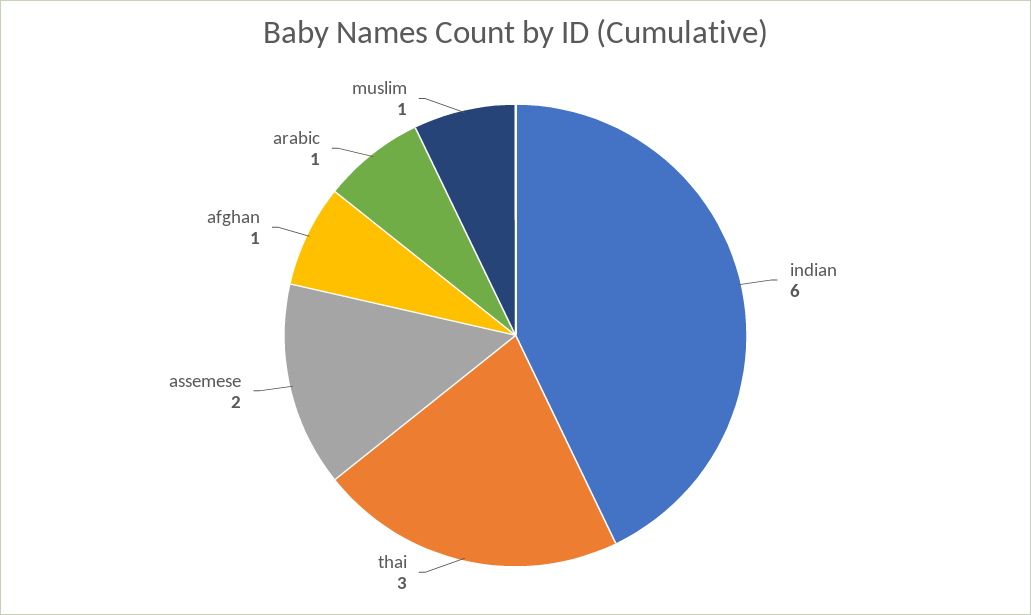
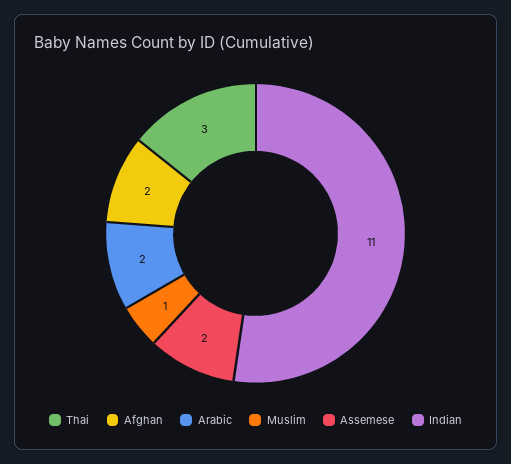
indian: 6 -> 11
afghan: 1 -> 2
arabic: 1 -> 2

